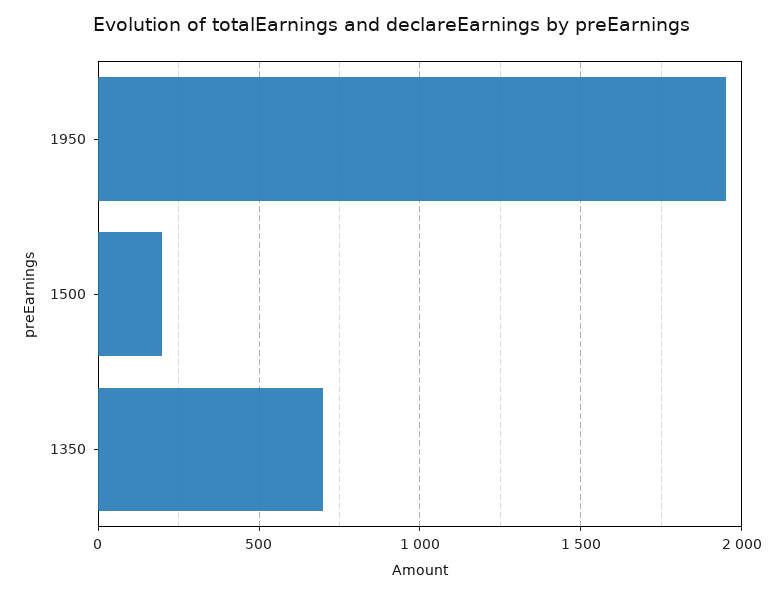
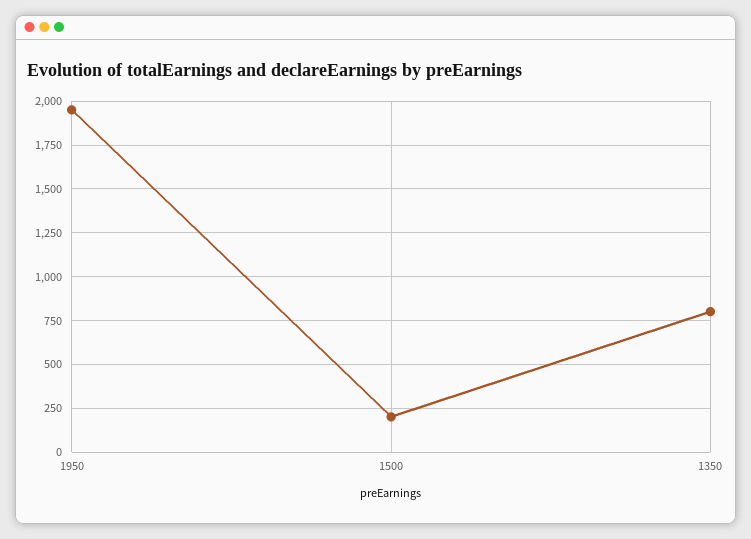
1350: 700 -> 800

